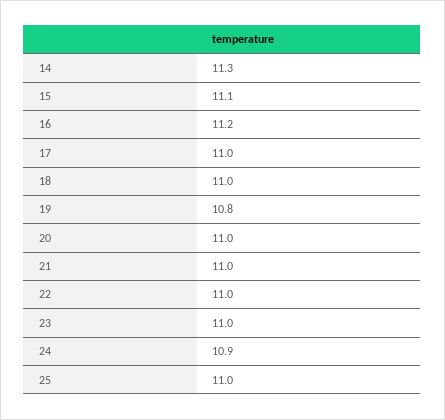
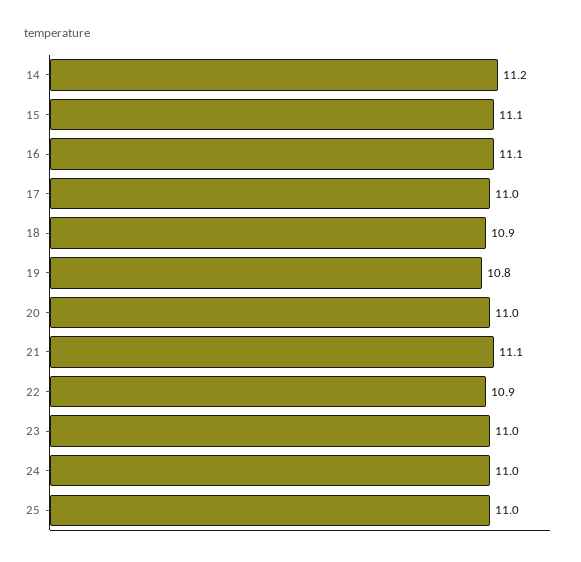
14: 11.3 -> 11.2
16: 11.2 -> 11.1
18: 11 -> 10.9
21: 11 -> 11.1
22: 11 -> 10.9
24: 10.9 -> 11

